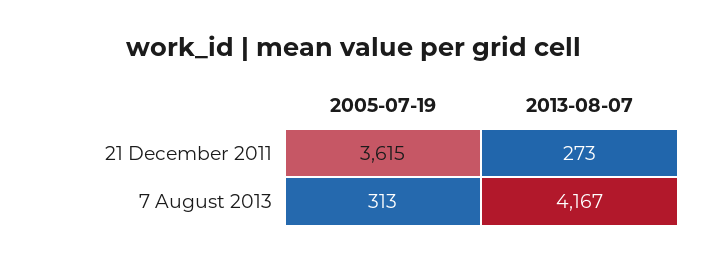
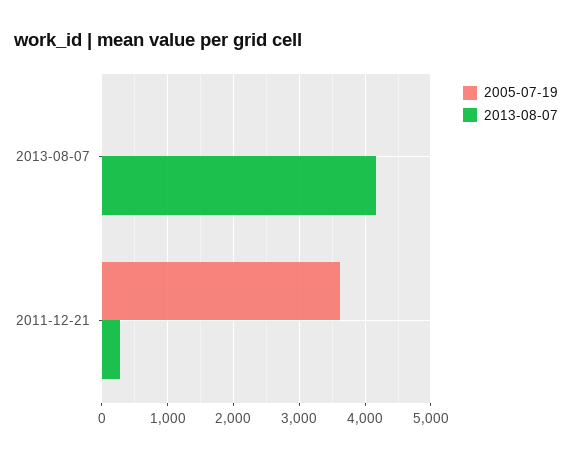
2005-07-19, 7 August 2013: 313 -> 0

